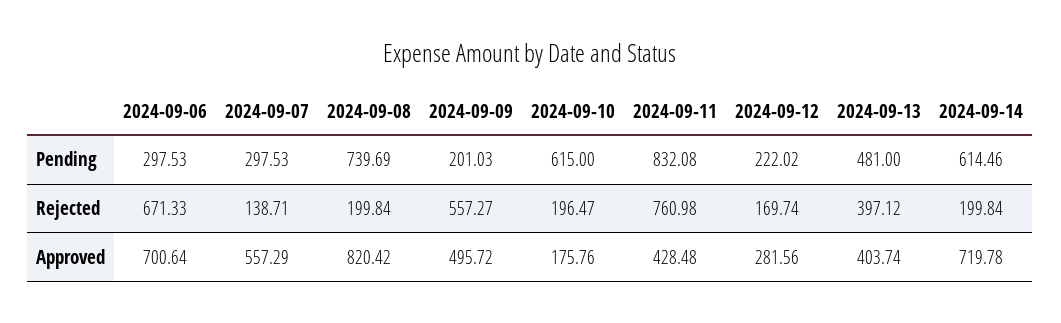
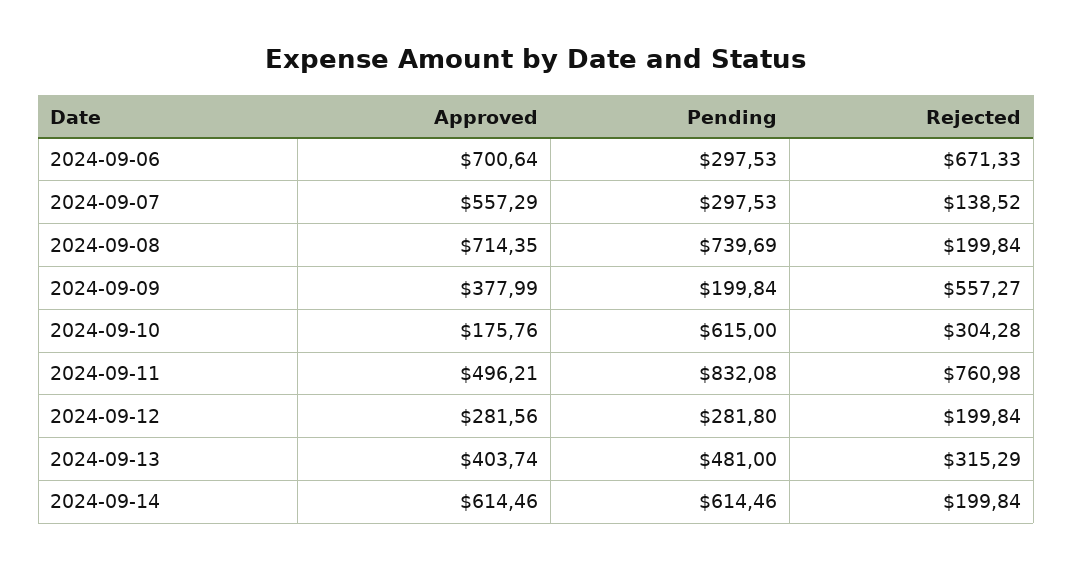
2024-09-09, Pending: 201.03 -> 199.84
2024-09-12, Pending: 222.02 -> 281.8
2024-09-07, Rejected: 138.71 -> 138.52
2024-09-10, Rejected: 196.47 -> 304.28
2024-09-12, Rejected: 169.74 -> 199.84
2024-09-13, Rejected: 397.12 -> 315.29
2024-09-08, Approved: 820.42 -> 714.35
2024-09-09, Approved: 495.72 -> 377.99
2024-09-11, Approved: 428.48 -> 496.21
2024-09-14, Approved: 719.78 -> 614.46

